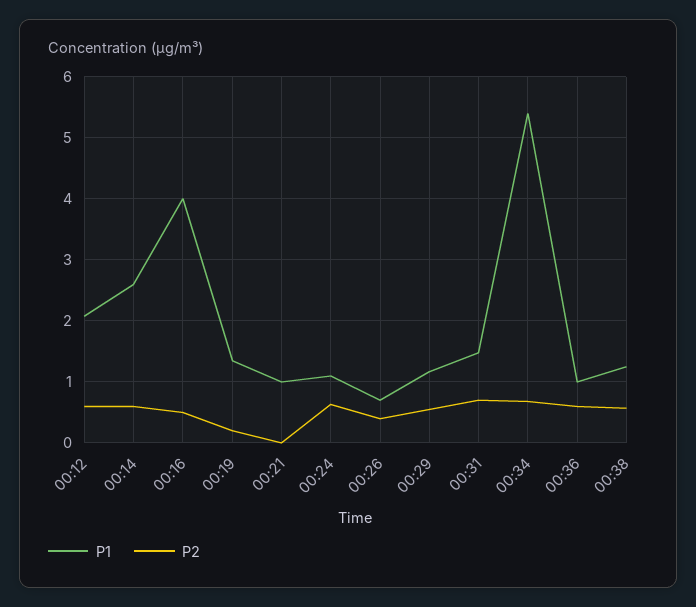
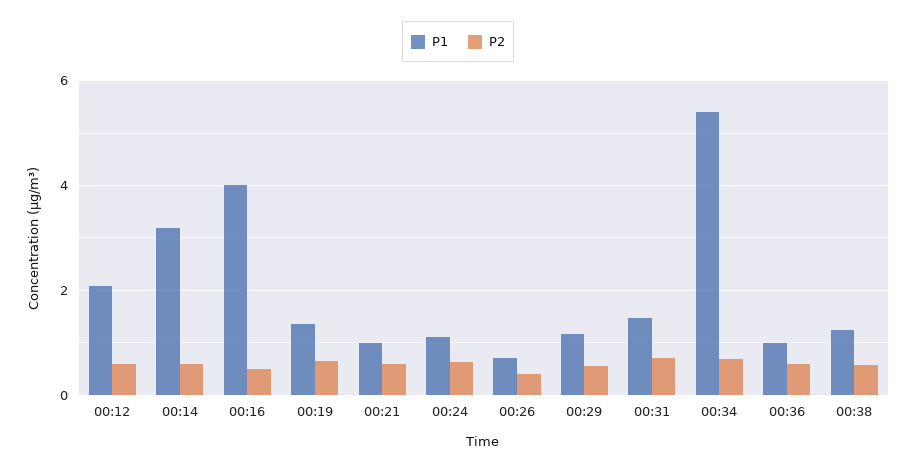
P1, 00:14: 2.6 -> 3.2
P2, 00:19: 0.2 -> 0.6
P2, 00:21: 0 -> 0.6

